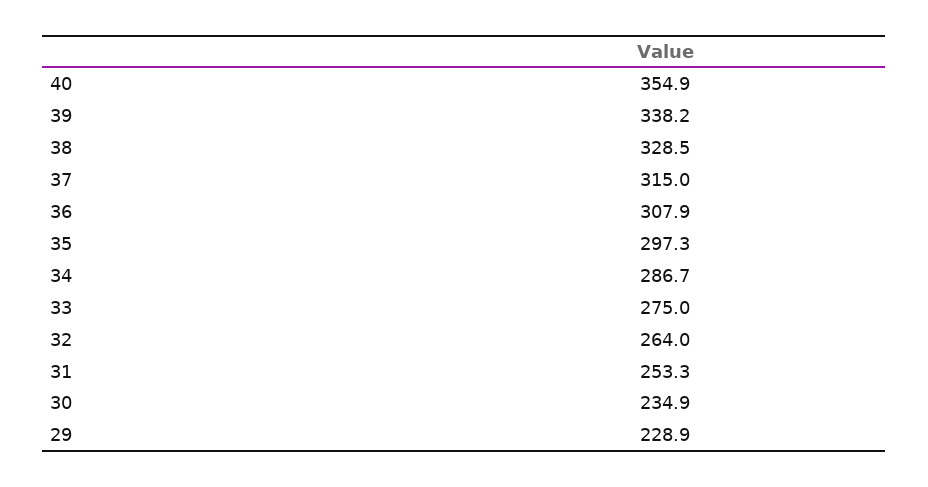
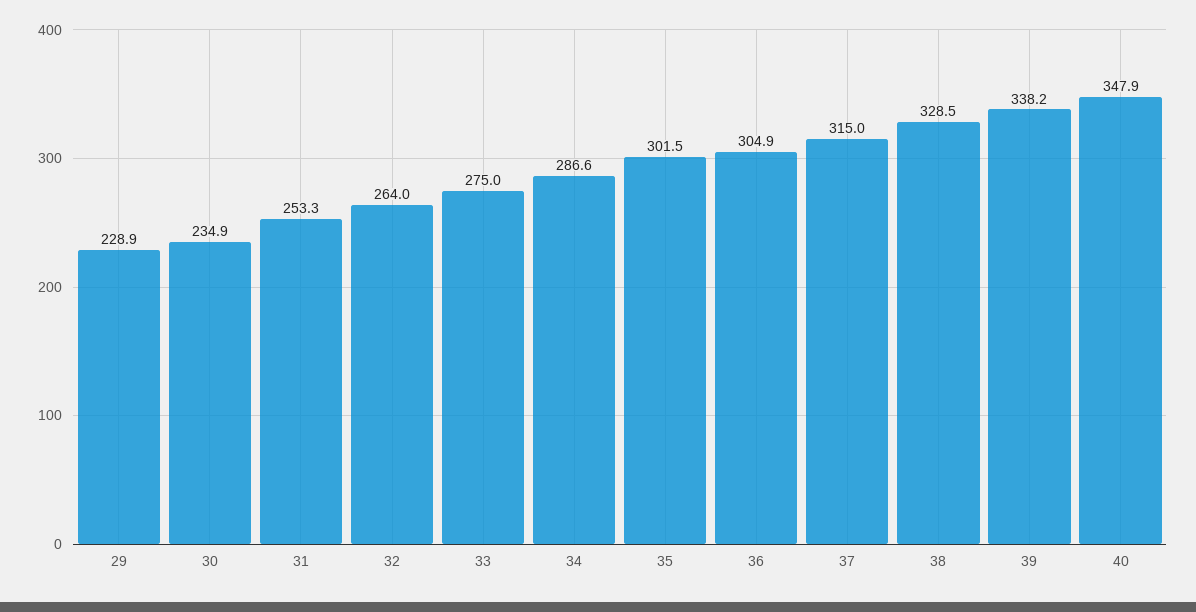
40: 354.9 -> 347.9
36: 307.9 -> 304.9
35: 297.3 -> 301.5
34: 286.7 -> 286.6

